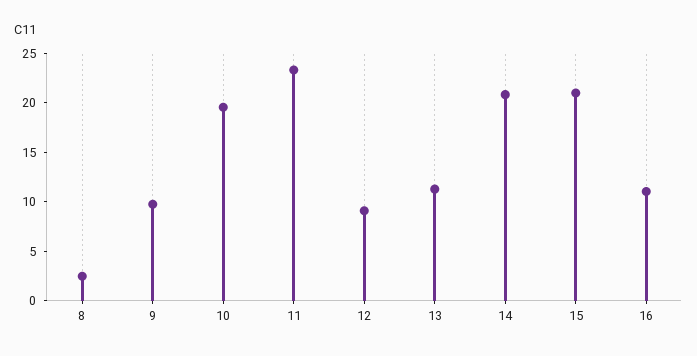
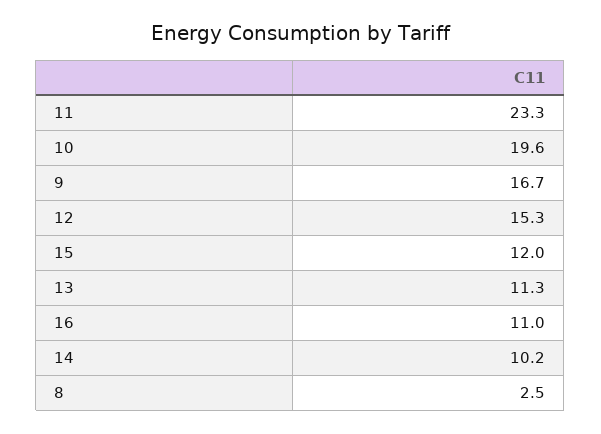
9: 10 -> 16.7
12: 9 -> 15.3
14: 21 -> 10.2
15: 21 -> 12

